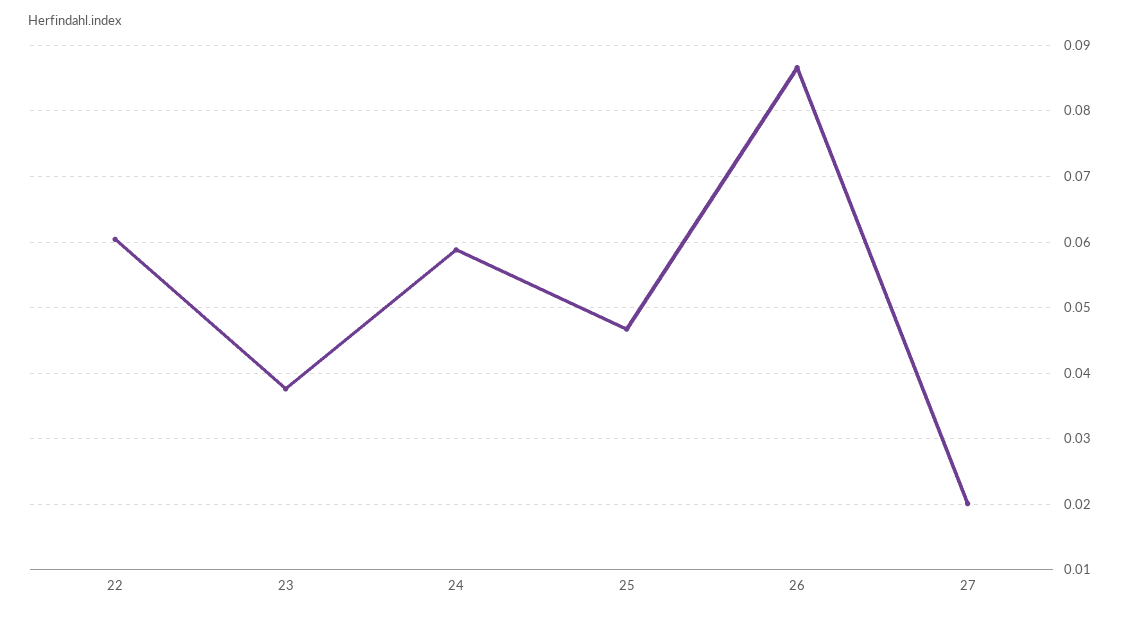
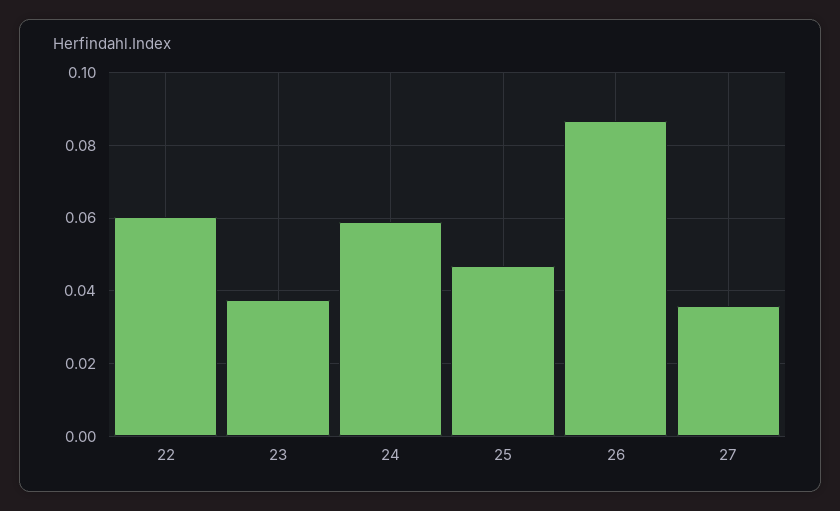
27: 0.02 -> 0.036

